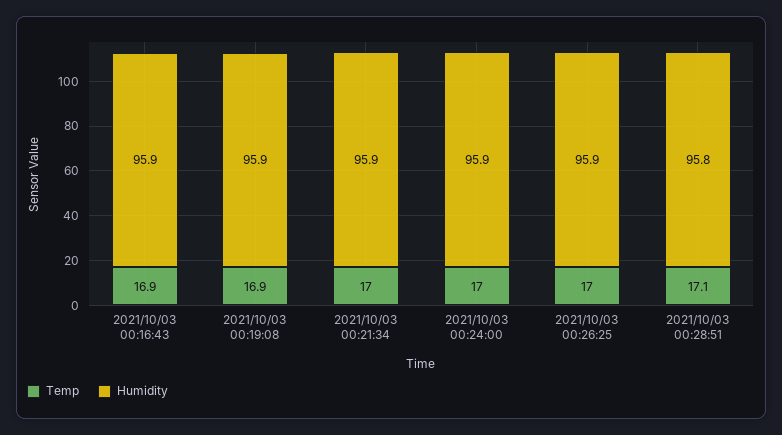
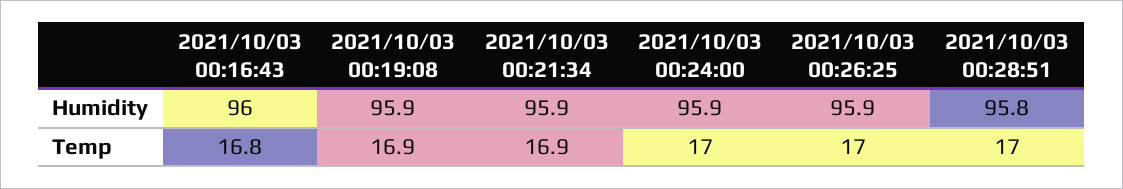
Temp, 2021/10/03 00:16:43: 16.9 -> 16.8
Humidity, 2021/10/03 00:16:43: 95.9 -> 96
Temp, 2021/10/03 00:21:34: 17 -> 16.9
Temp, 2021/10/03 00:28:51: 17.1 -> 17

